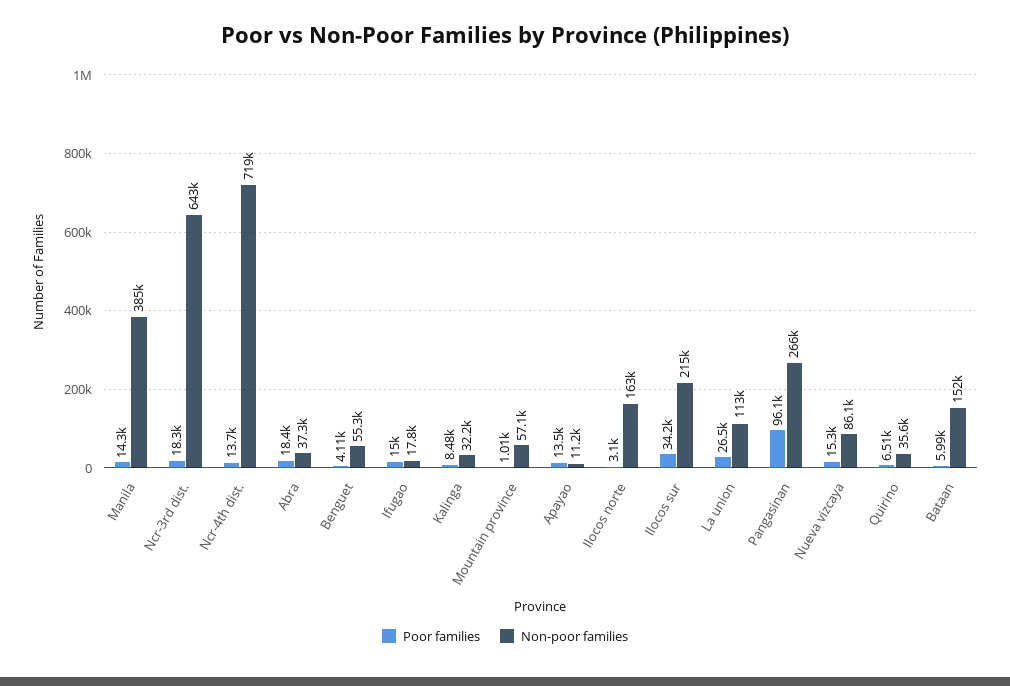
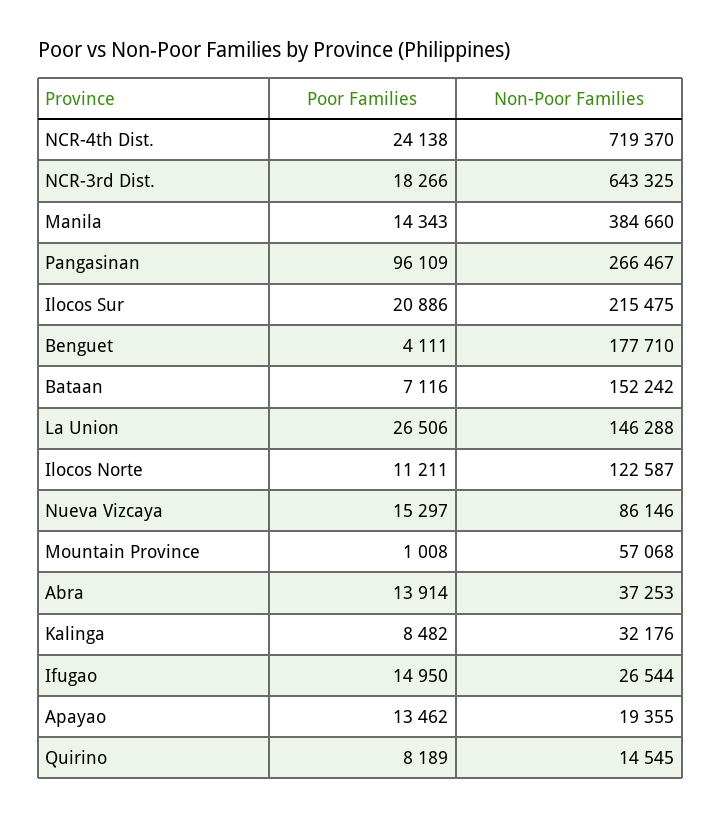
Poor families, Ncr-4th dist.: 13700 -> 24138
Poor families, Abra: 18400 -> 13914
Non-poor families, Benguet: 55300 -> 177710
Non-poor families, Ifugao: 17800 -> 26544
Non-poor families, Apayao: 11200 -> 19355
Poor families, Ilocos norte: 3100 -> 11211
Non-poor families, Ilocos norte: 163000 -> 122587
Poor families, Ilocos sur: 34200 -> 20886
Non-poor families, La union: 113000 -> 146288
Poor families, Quirino: 6510 -> 8189
Non-poor families, Quirino: 35600 -> 14545
Poor families, Bataan: 5990 -> 7116

